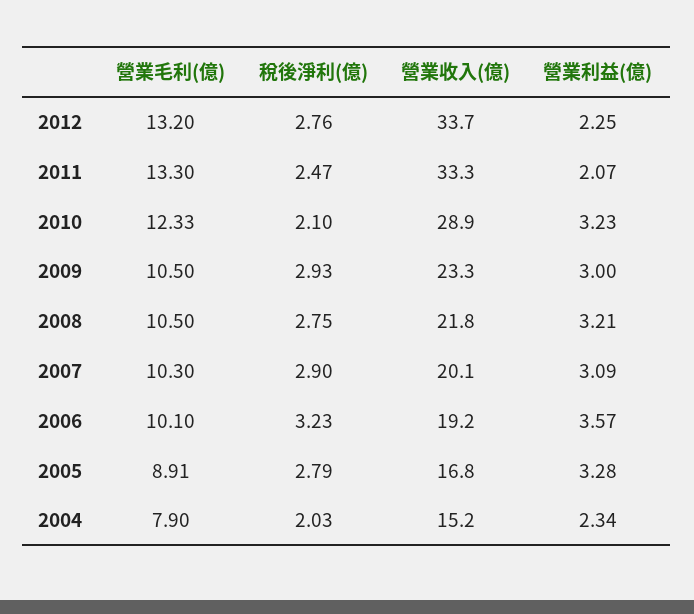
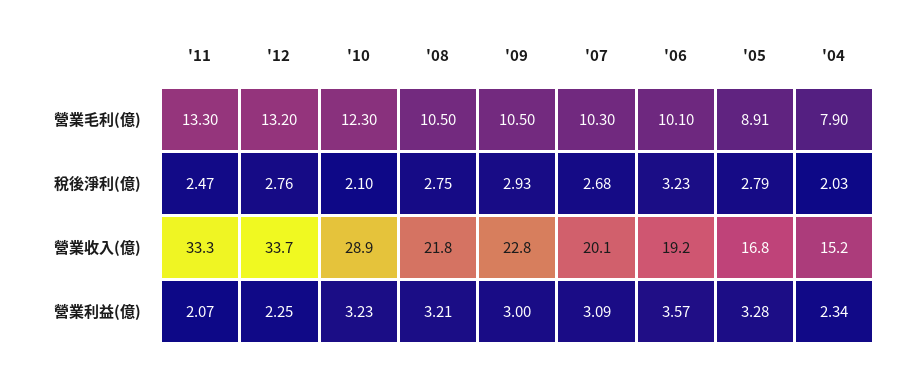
營業毛利(億), 2010: 12.33 -> 12.3
營業收入(億), 2009: 23.3 -> 22.8
稅後淨利(億), 2007: 2.9 -> 2.68

